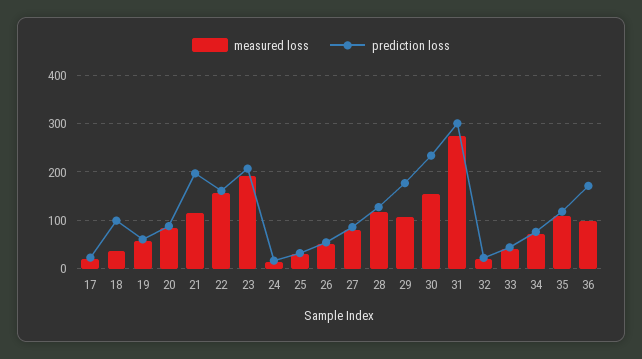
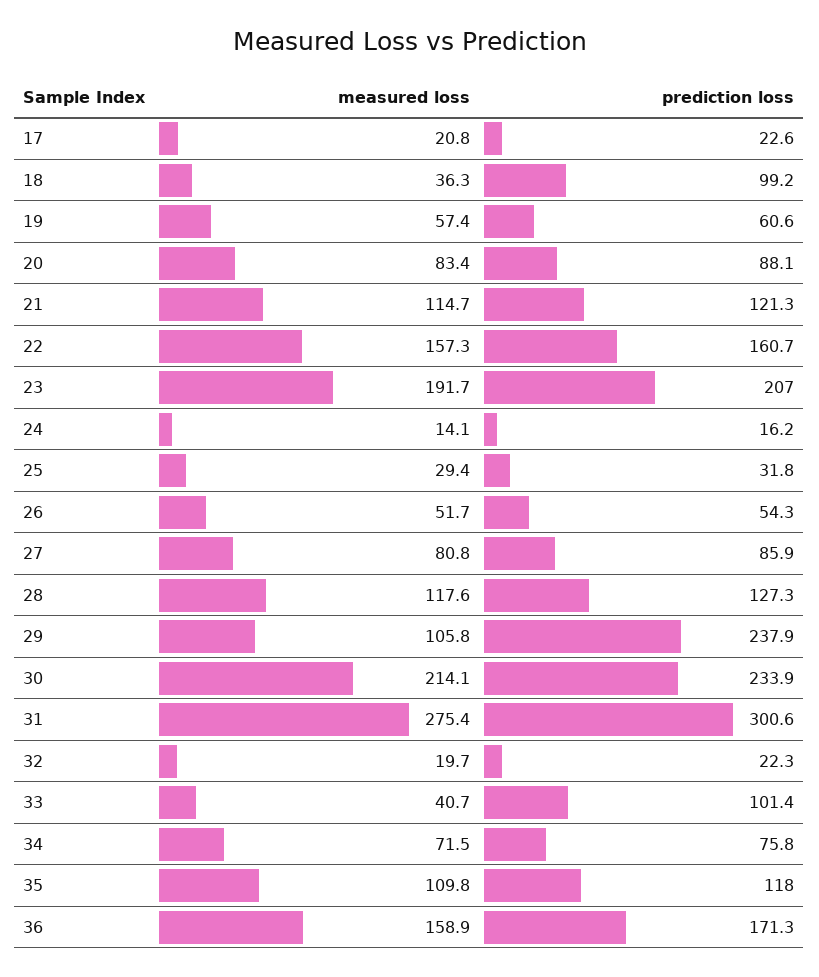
prediction loss, 21: 200 -> 121.3
prediction loss, 29: 180 -> 237.9
measured loss, 30: 160 -> 214.1
prediction loss, 33: 40 -> 101.4
measured loss, 36: 100 -> 158.9

